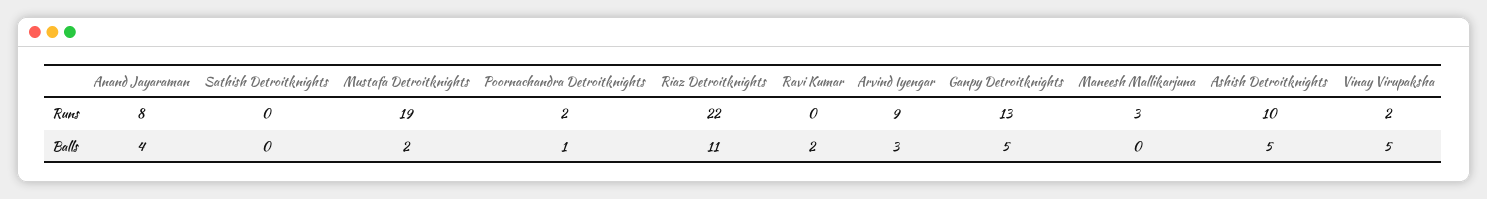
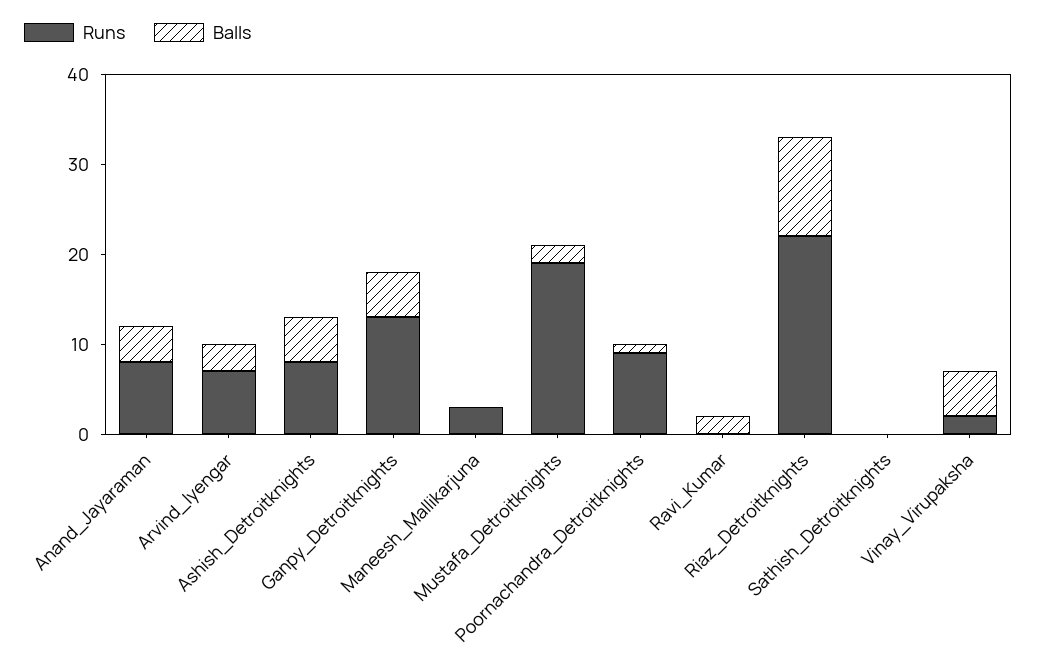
Runs, Poornachandra Detroitknights: 2 -> 9
Runs, Arvind Iyengar: 9 -> 7
Runs, Ashish Detroitknights: 10 -> 8

